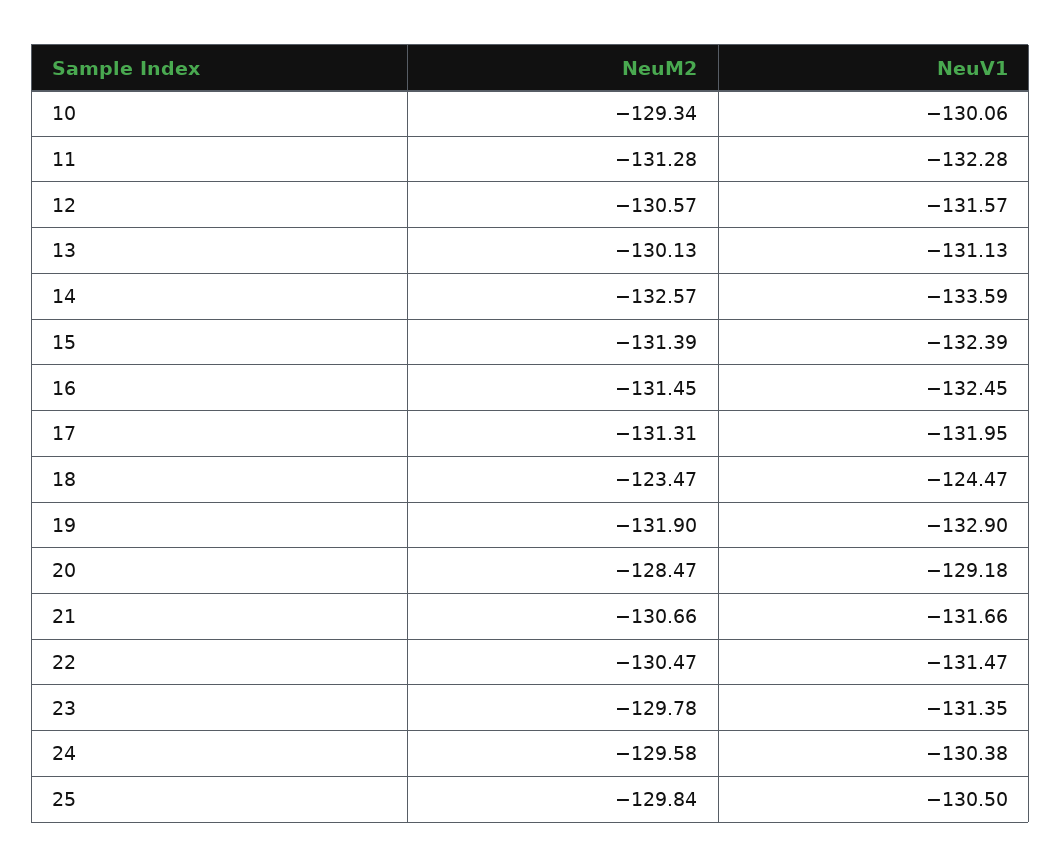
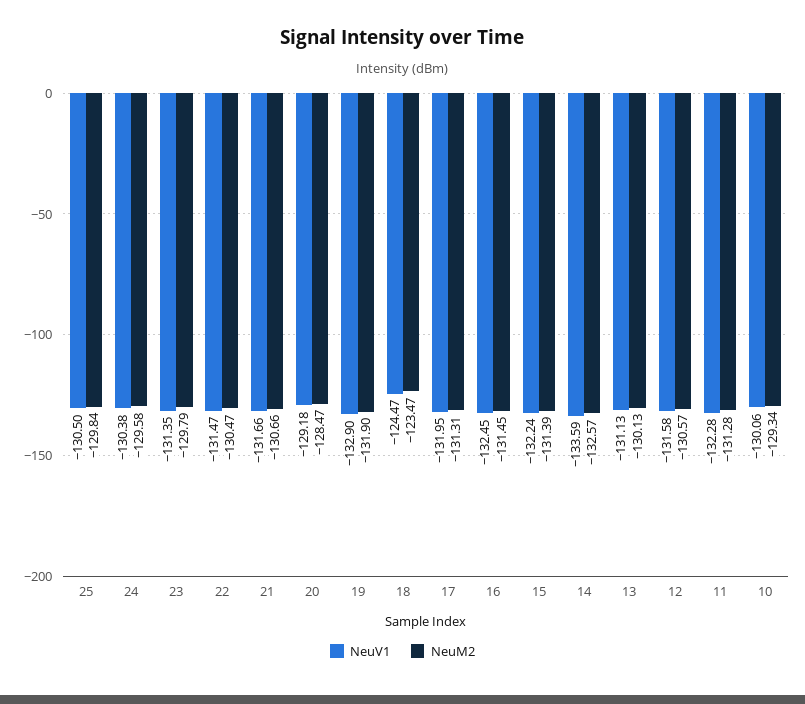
NeuV1, 12: -131.57 -> -131.58
NeuV1, 15: -132.39 -> -132.24
NeuM2, 23: -129.78 -> -129.79

